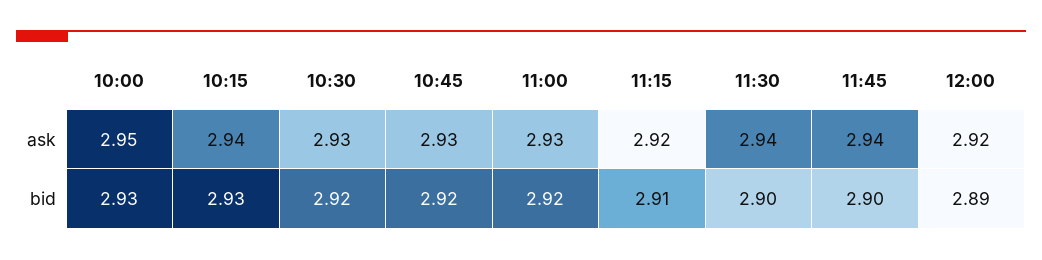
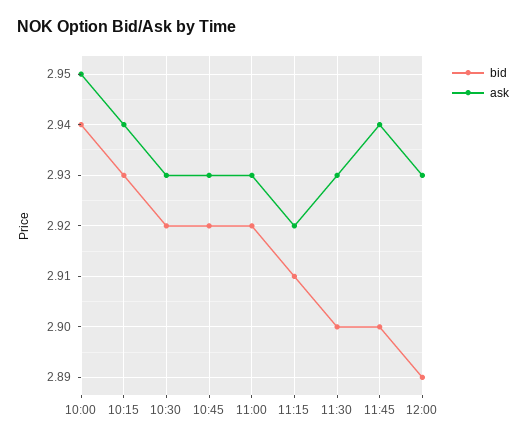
ask, 11:30: 2.94 -> 2.93
ask, 12:00: 2.92 -> 2.93
bid, 10:00: 2.93 -> 2.94

